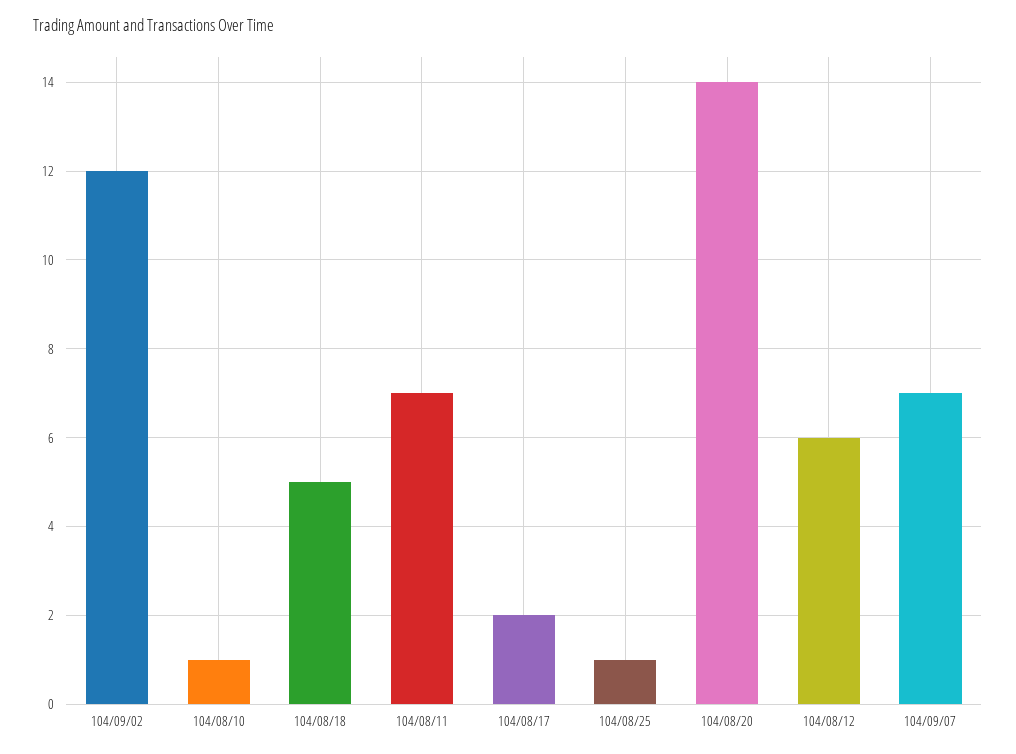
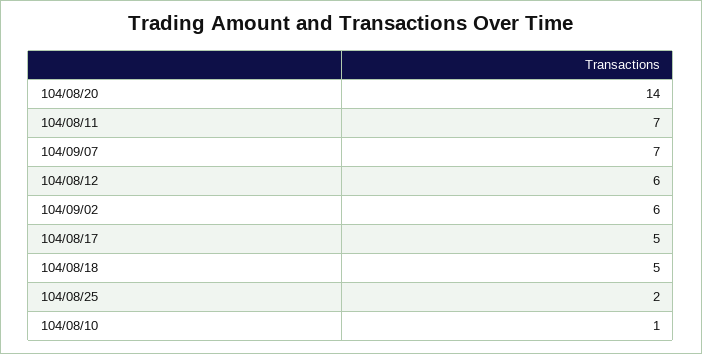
104/09/02: 12 -> 6
104/08/17: 2 -> 5
104/08/25: 1 -> 2

